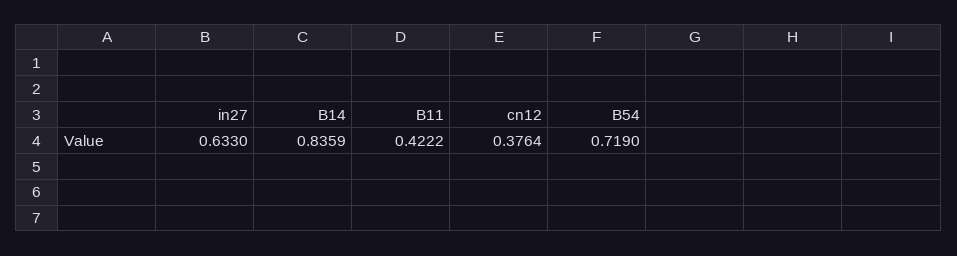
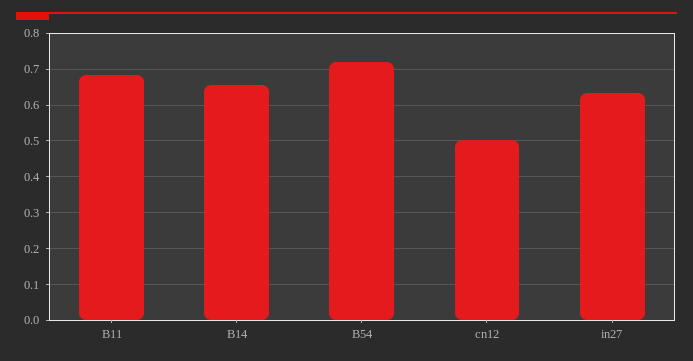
B14: 0.8359 -> 0.66
B11: 0.4222 -> 0.68
cn12: 0.3764 -> 0.5

